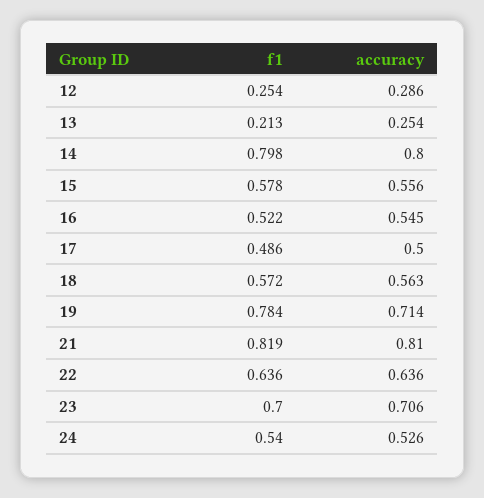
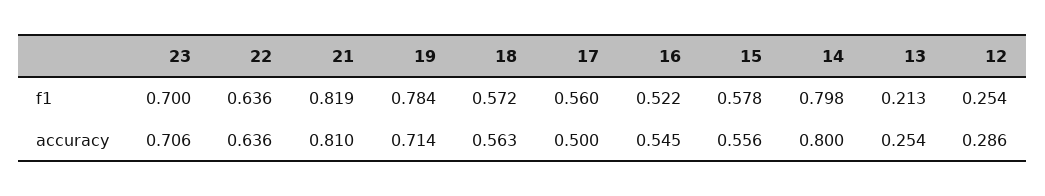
f1, 17: 0.486 -> 0.56
f1, 24: 0.54 -> none
accuracy, 24: 0.526 -> none

